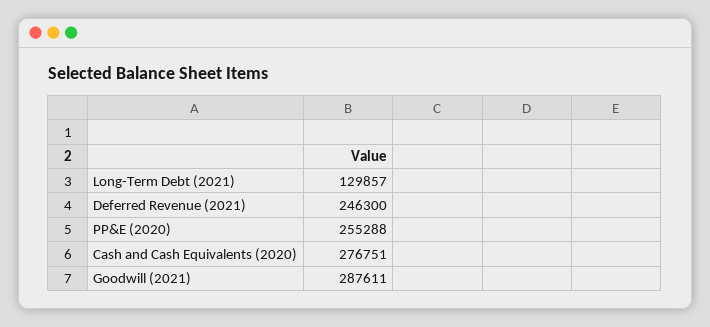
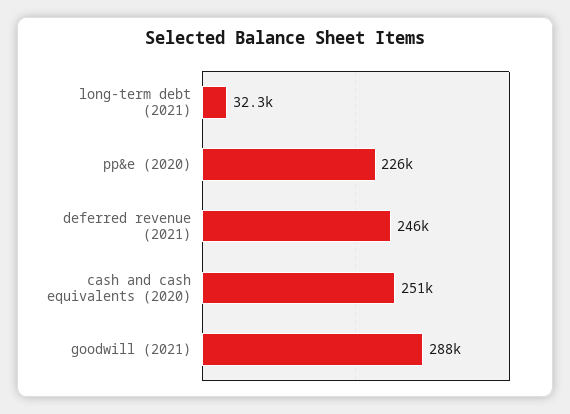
Long-Term Debt (2021): 129857 -> 32300
PP&E (2020): 255288 -> 226000
Cash and Cash Equivalents (2020): 276751 -> 251000

